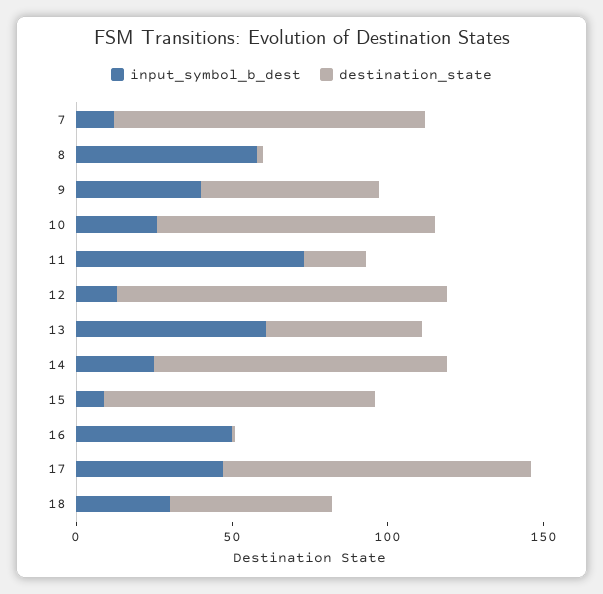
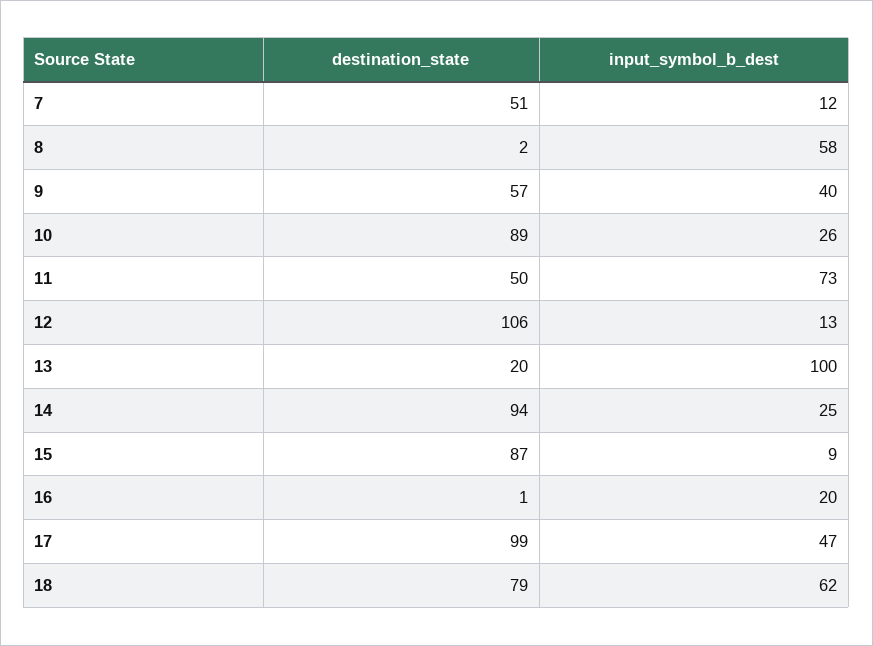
destination_state, 7: 100 -> 51
destination_state, 11: 20 -> 50
input_symbol_b_dest, 13: 60 -> 100
destination_state, 13: 50 -> 20
input_symbol_b_dest, 16: 50 -> 20
input_symbol_b_dest, 18: 30 -> 62
destination_state, 18: 50 -> 79

